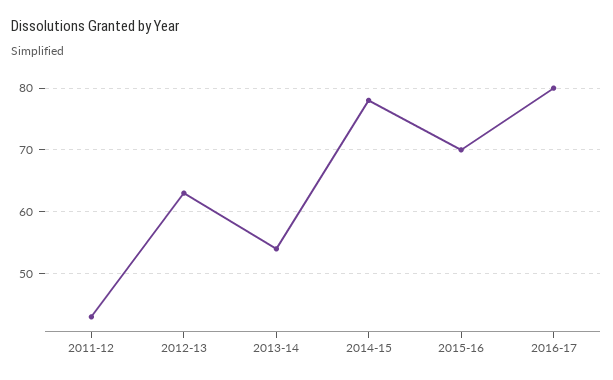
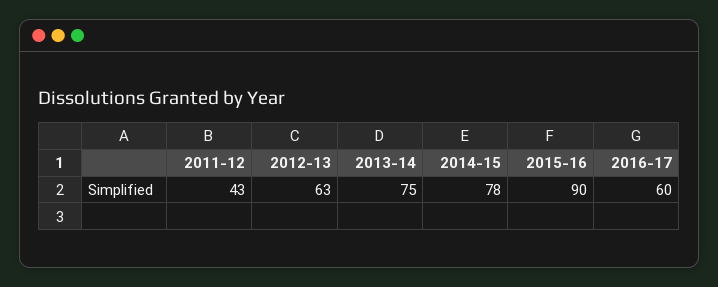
2013-14: 54 -> 75
2015-16: 70 -> 90
2016-17: 80 -> 60

